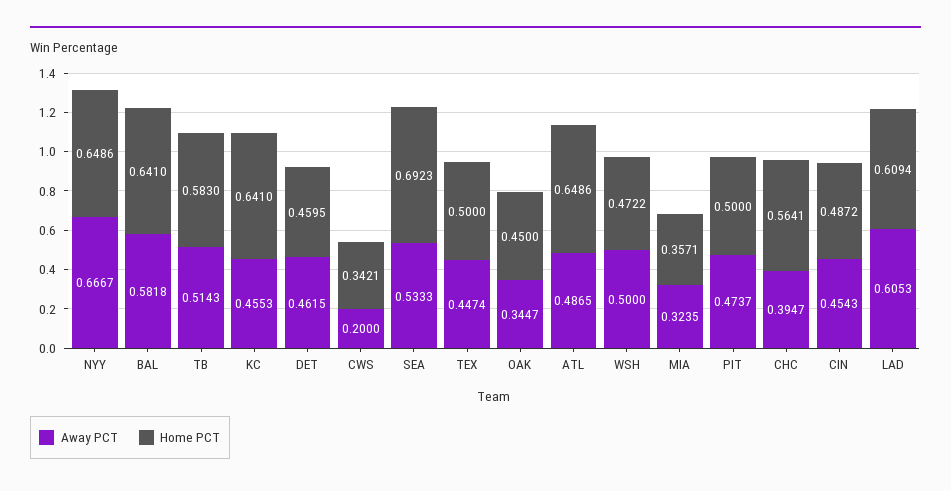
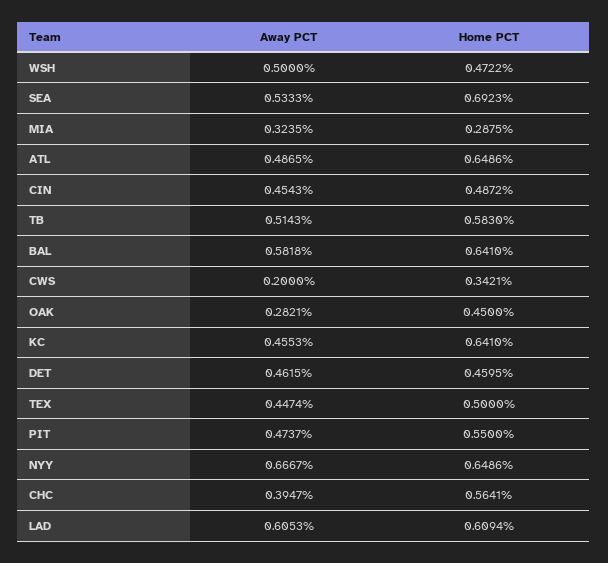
Away PCT, OAK: 0.3447 -> 0.2821
Home PCT, MIA: 0.3571 -> 0.2875
Home PCT, PIT: 0.5 -> 0.55

